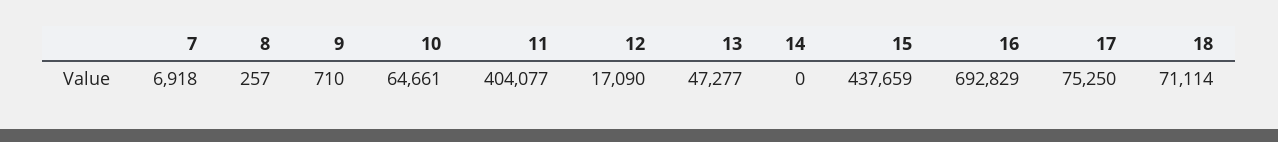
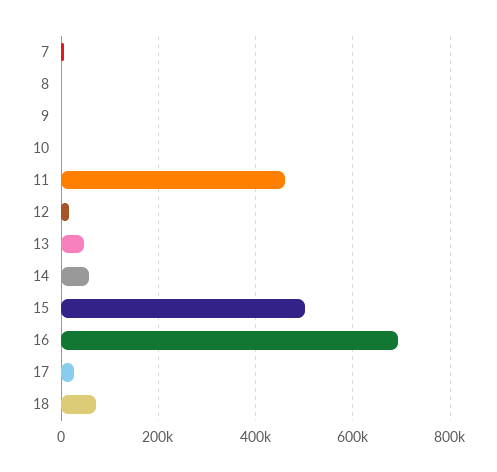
10: 64661 -> 0
11: 404077 -> 460000
14: 0 -> 60000
15: 437659 -> 500000
17: 75250 -> 20000

